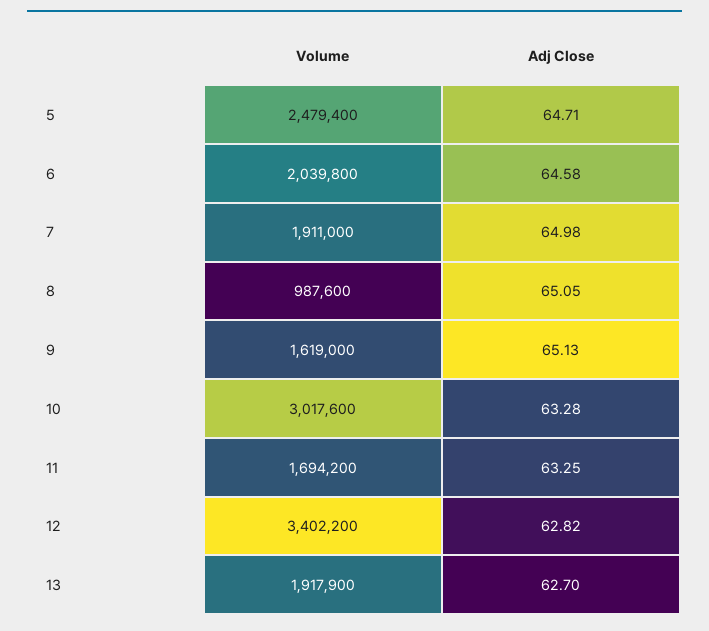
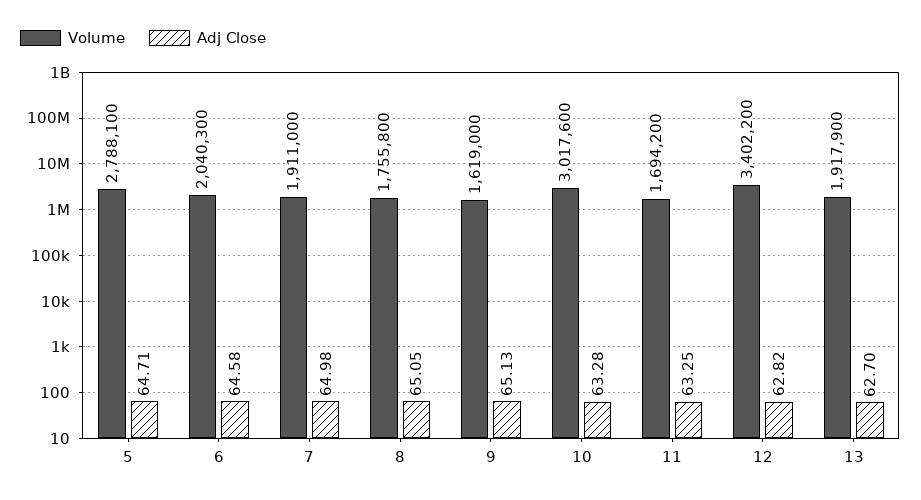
Volume, 5: 2479400 -> 2788100
Volume, 6: 2039800 -> 2040300
Volume, 8: 987600 -> 1755800

